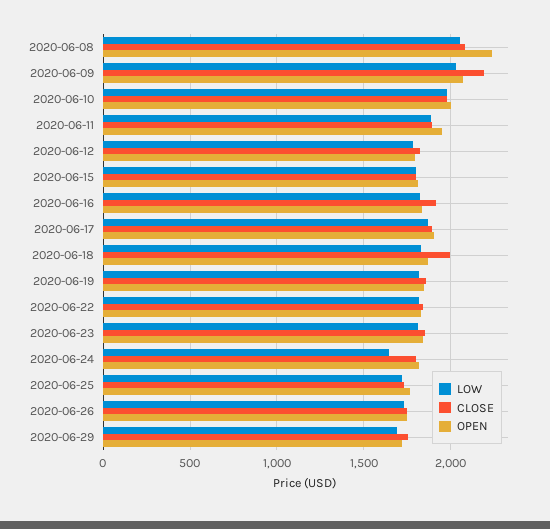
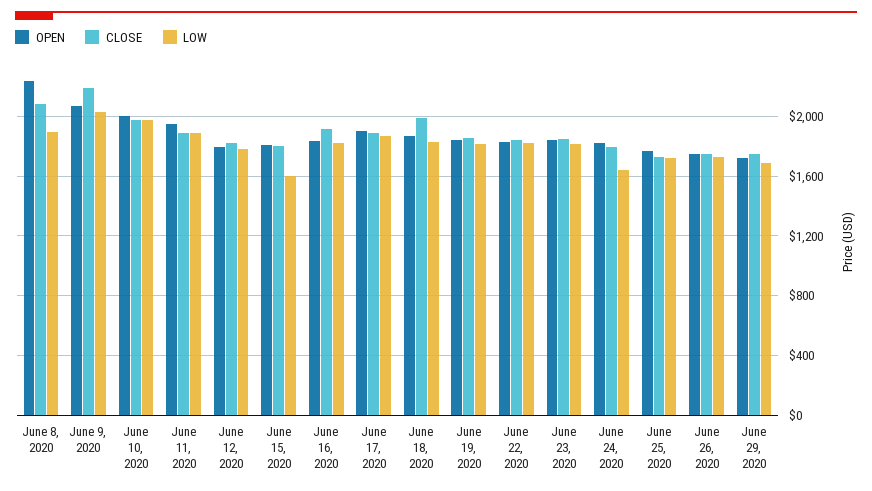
LOW, 2020-06-08: 2050 -> 1900
LOW, 2020-06-15: 1800 -> 1600

